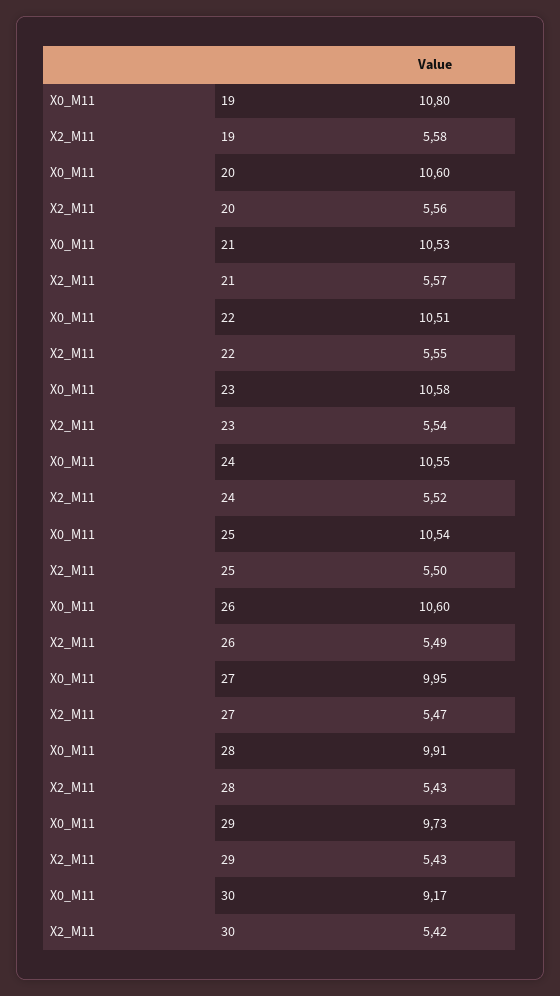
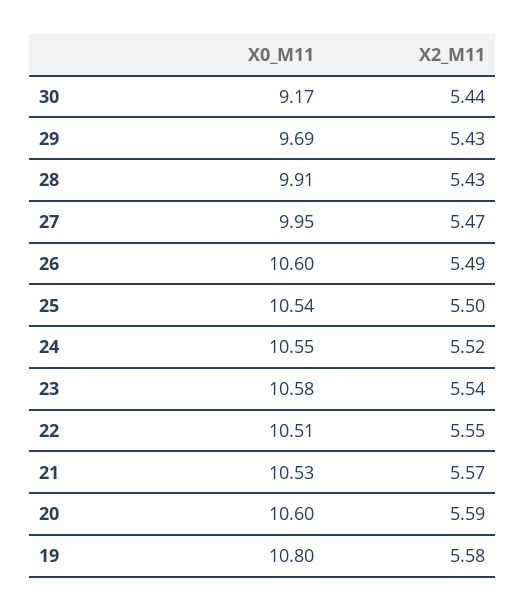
X2_M11, 20: 5.56 -> 5.59
X0_M11, 29: 9.73 -> 9.69
X2_M11, 30: 5.42 -> 5.44

